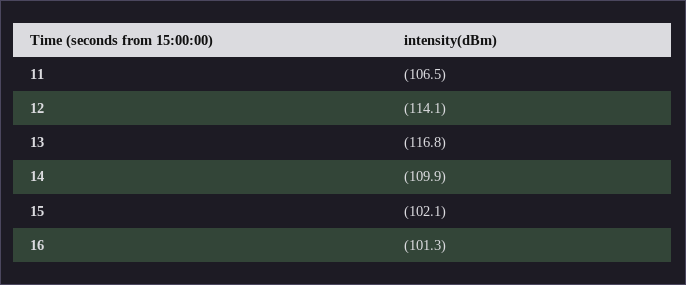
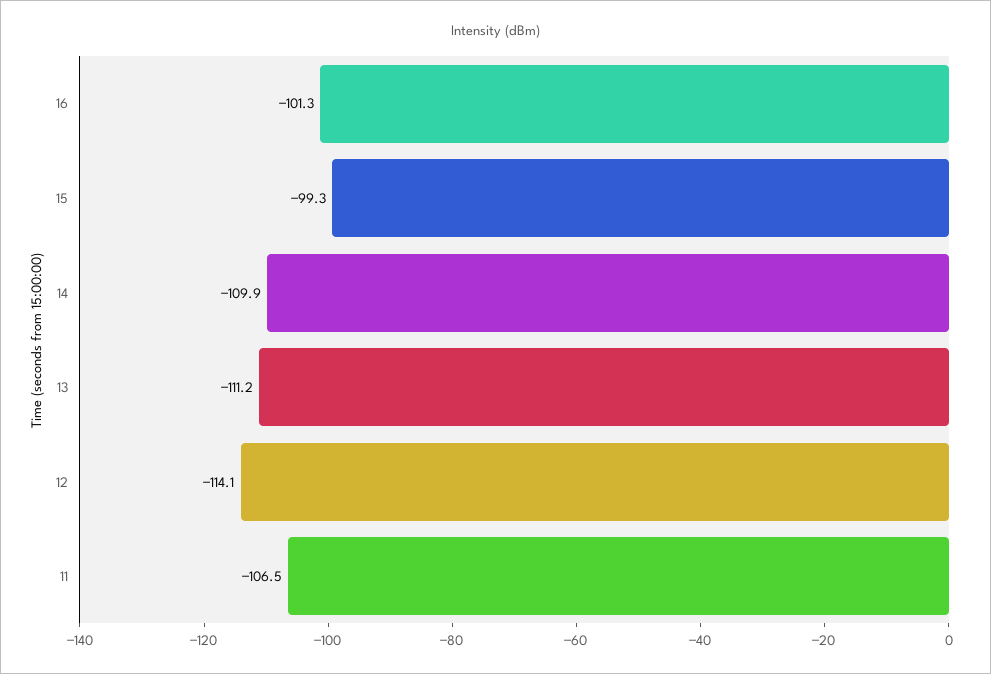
13: -116.8 -> -111.2
15: -102.1 -> -99.3

